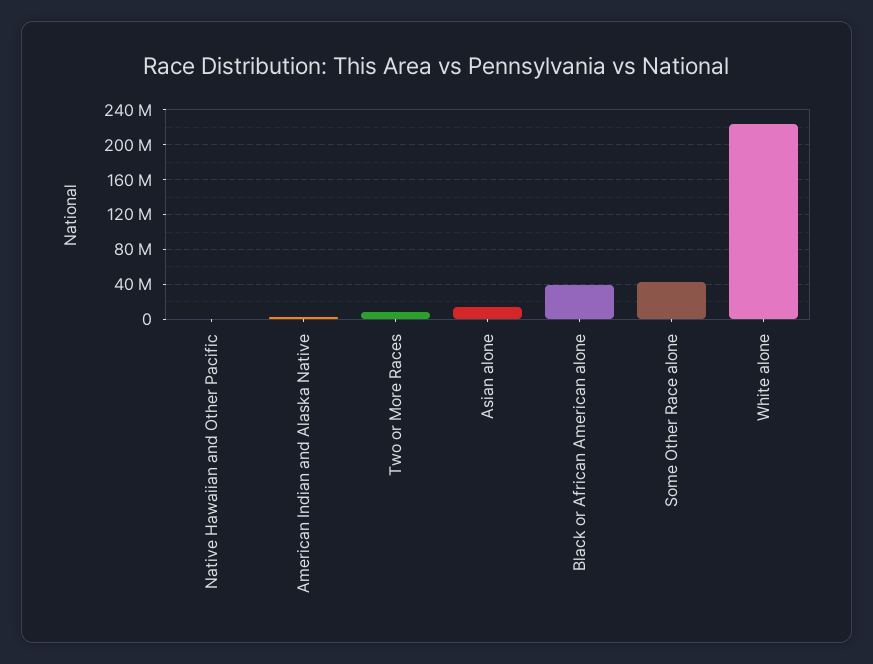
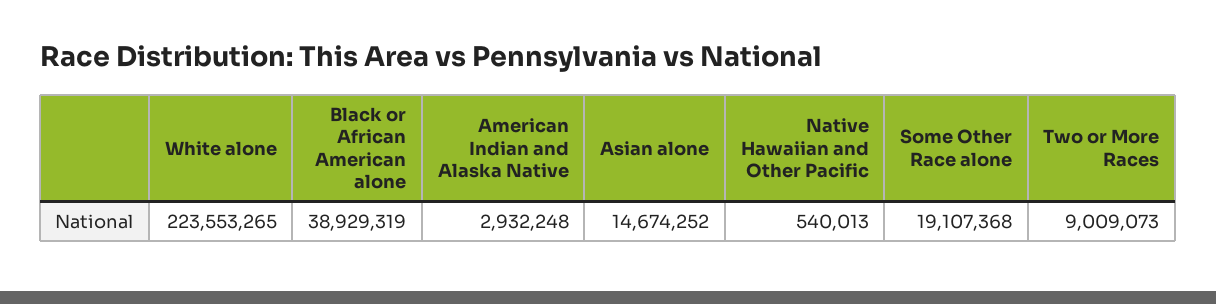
Some Other Race alone: 40000000 -> 19107368

